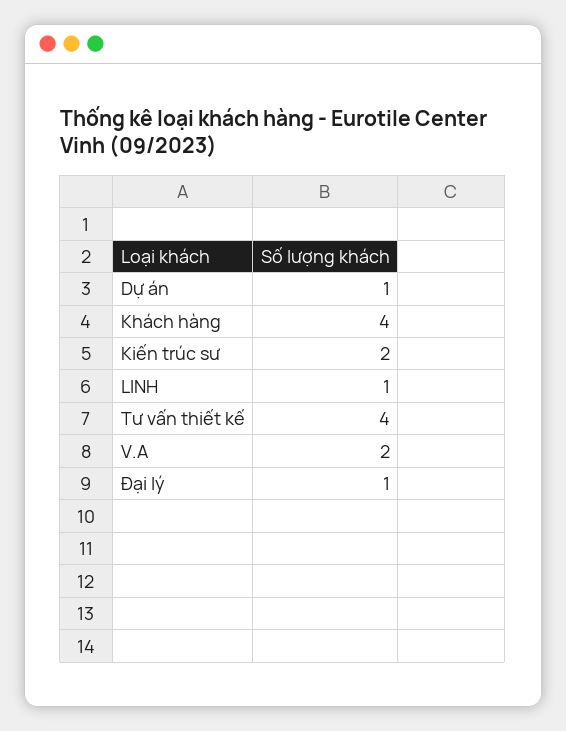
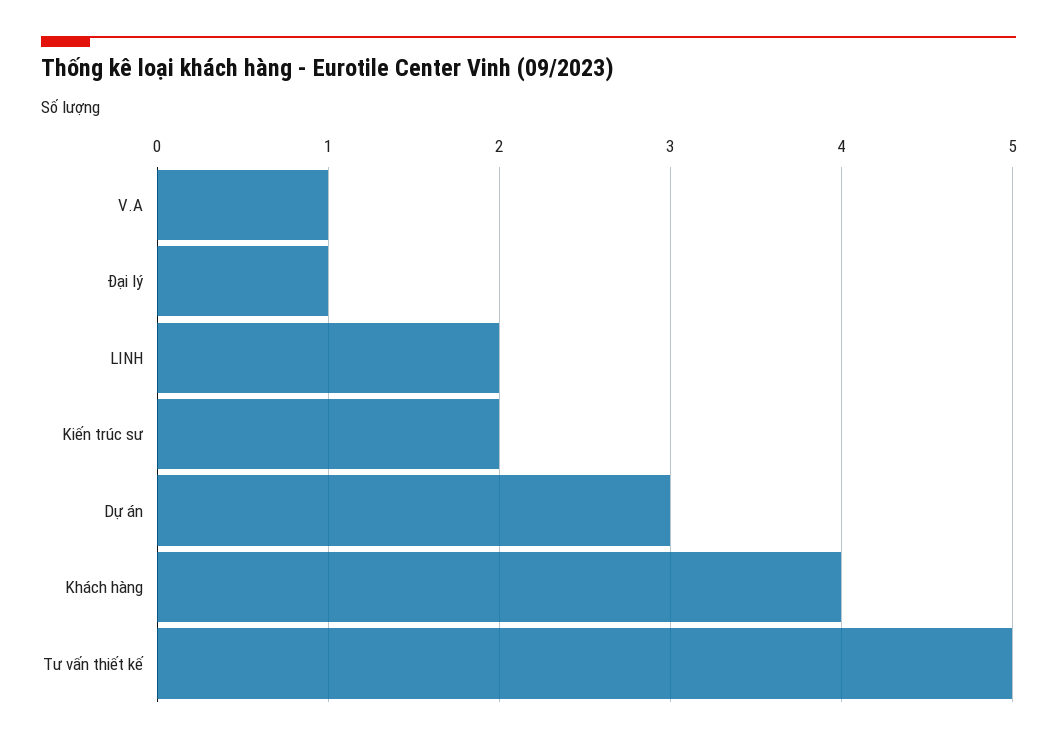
Dự án: 1 -> 3
LINH: 1 -> 2
Tư vấn thiết kế: 4 -> 5
V.A: 2 -> 1

